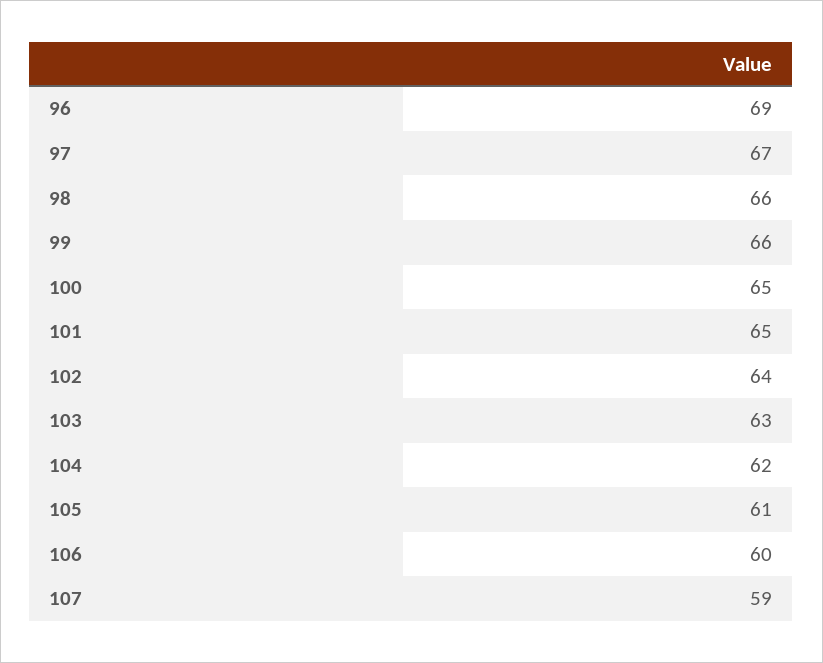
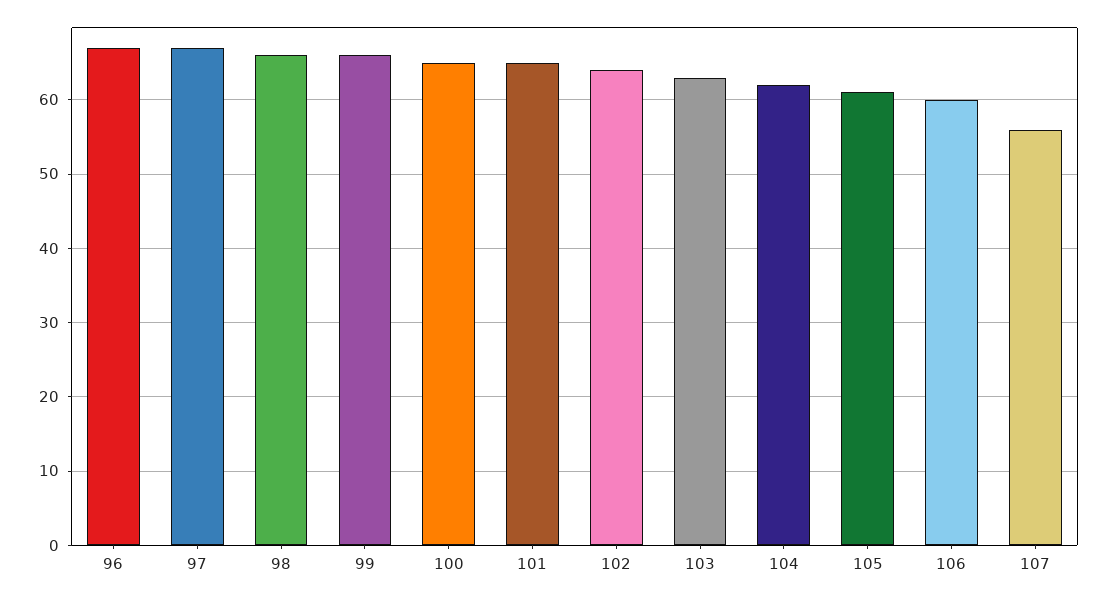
96: 69 -> 67
107: 59 -> 56

